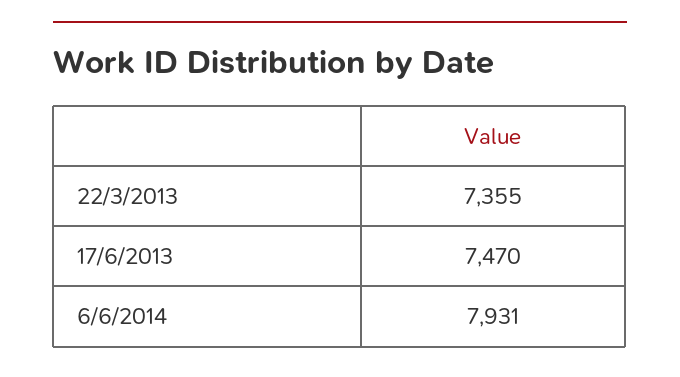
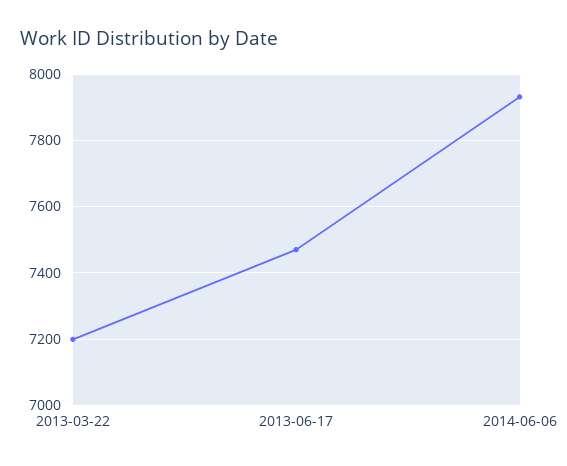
22/3/2013: 7355 -> 7200

